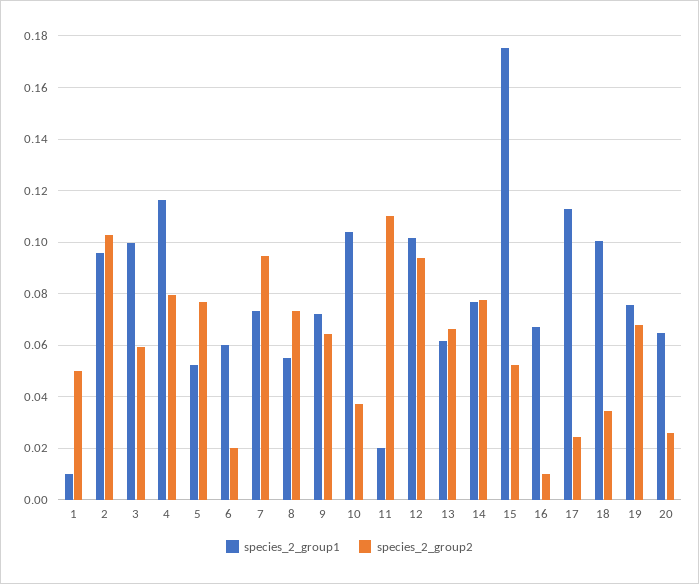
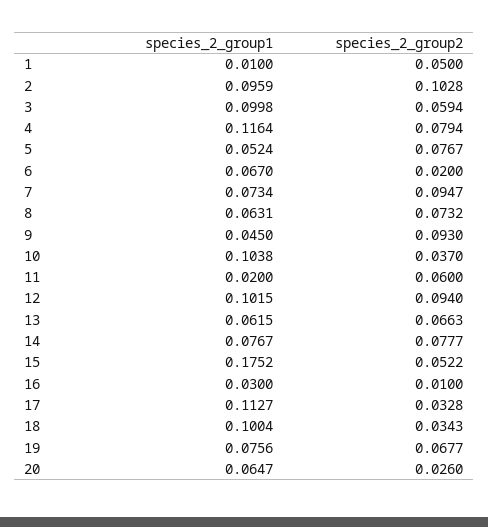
species_2_group1, 6: 0.06 -> 0.067
species_2_group1, 8: 0.055 -> 0.0631
species_2_group1, 9: 0.0725 -> 0.045
species_2_group2, 9: 0.065 -> 0.093
species_2_group2, 11: 0.11 -> 0.06
species_2_group1, 16: 0.0675 -> 0.03
species_2_group2, 17: 0.025 -> 0.0328

